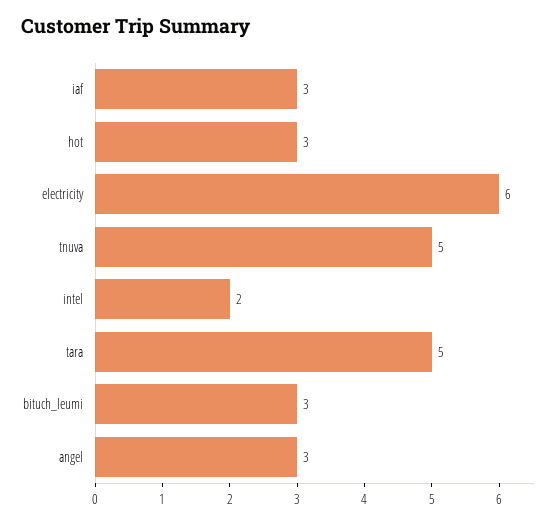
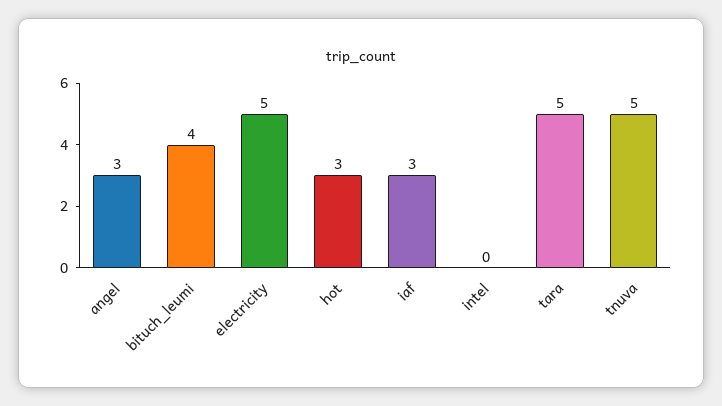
electricity: 6 -> 5
intel: 2 -> 0
bituch_leumi: 3 -> 4

